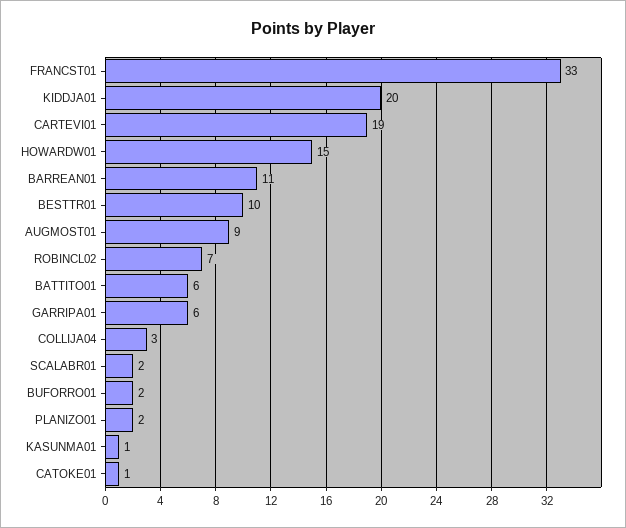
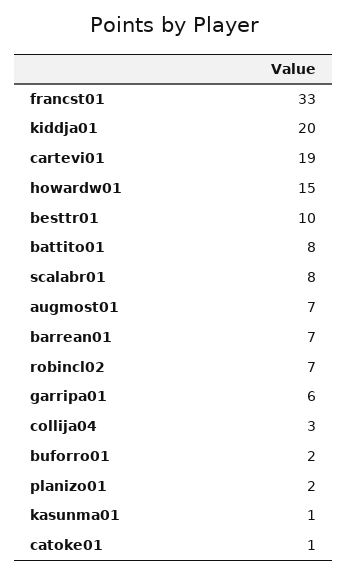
BARREAN01: 11 -> 7
AUGMOST01: 9 -> 7
BATTITO01: 6 -> 8
SCALABR01: 2 -> 8

